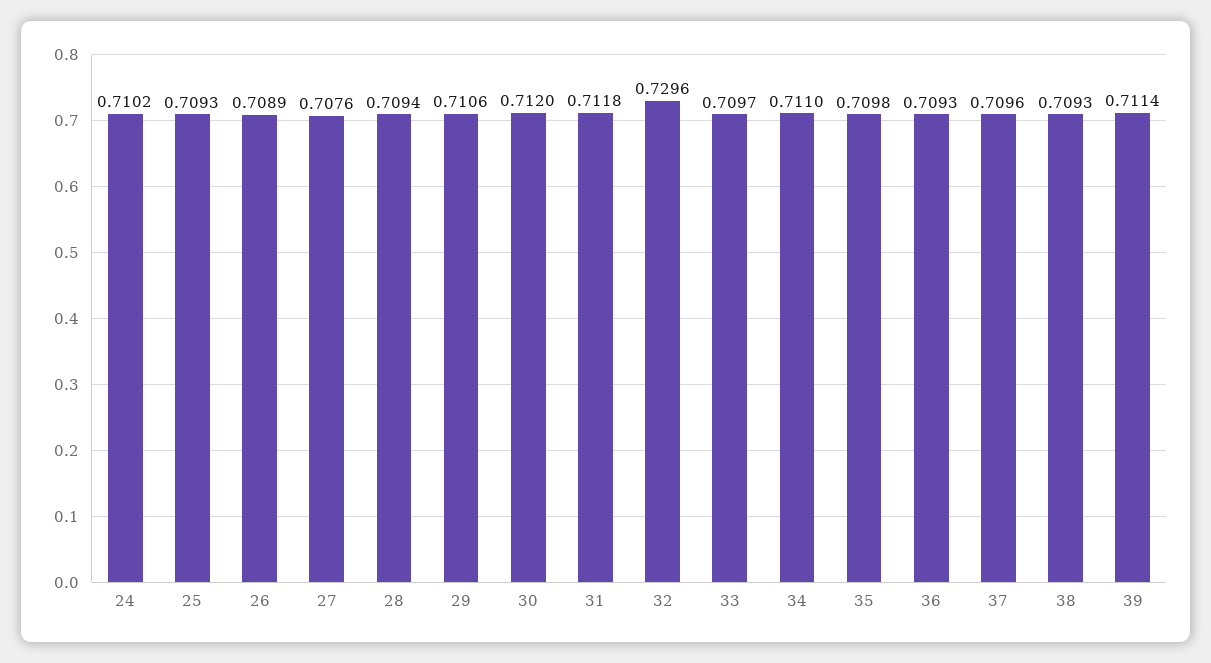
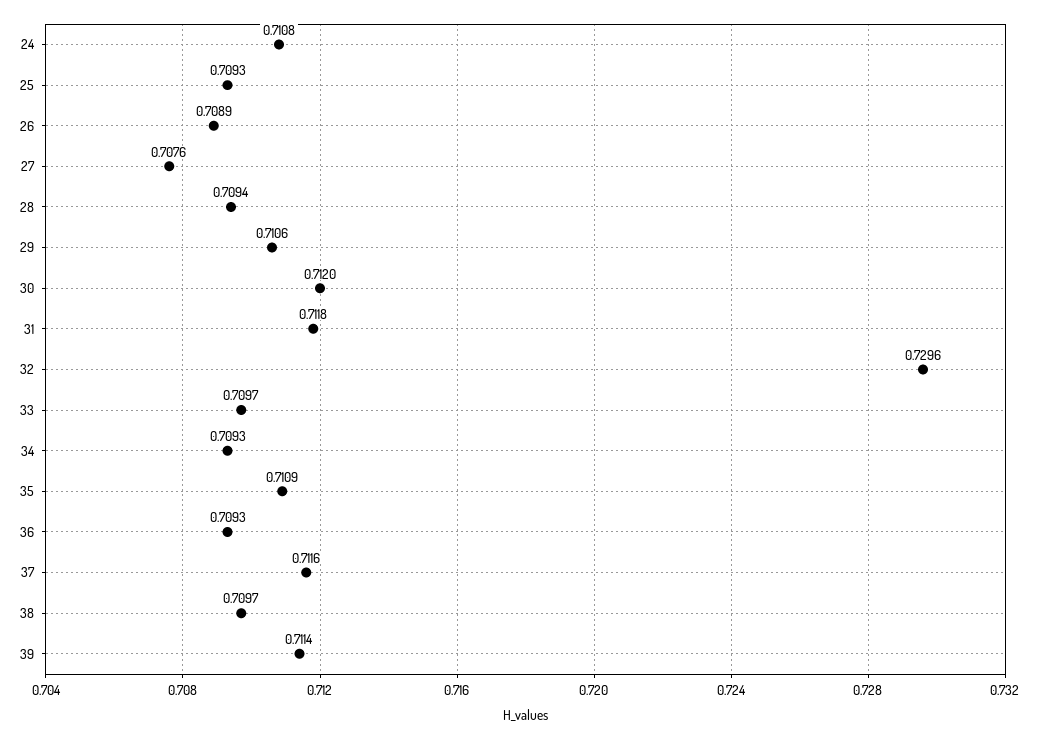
24: 0.7102 -> 0.7108
34: 0.711 -> 0.7093
35: 0.7098 -> 0.7109
37: 0.7096 -> 0.7116
38: 0.7093 -> 0.7097

